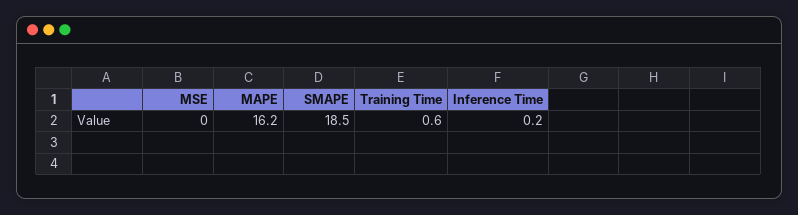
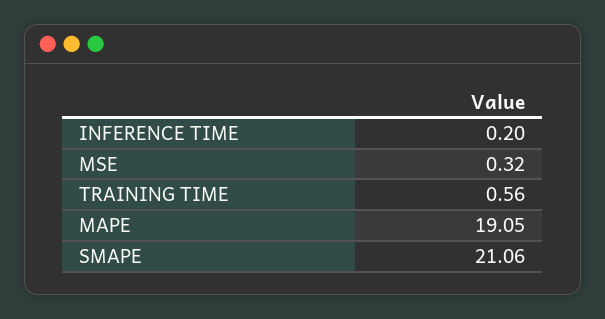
MSE: 0 -> 0.32
MAPE: 16.2 -> 19.05
SMAPE: 18.5 -> 21.06

